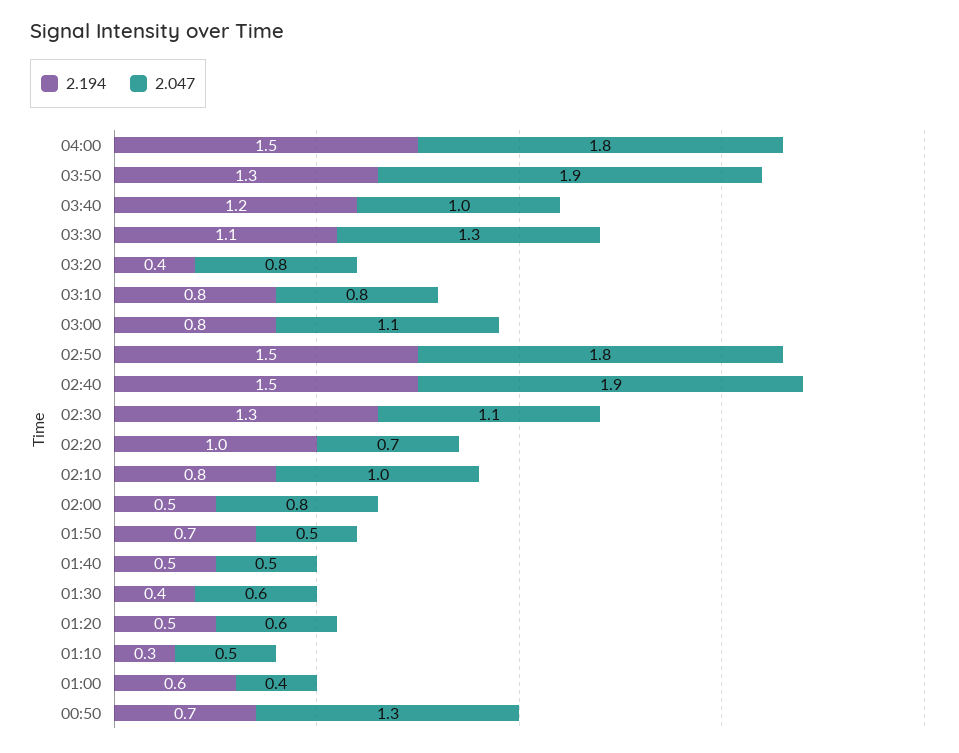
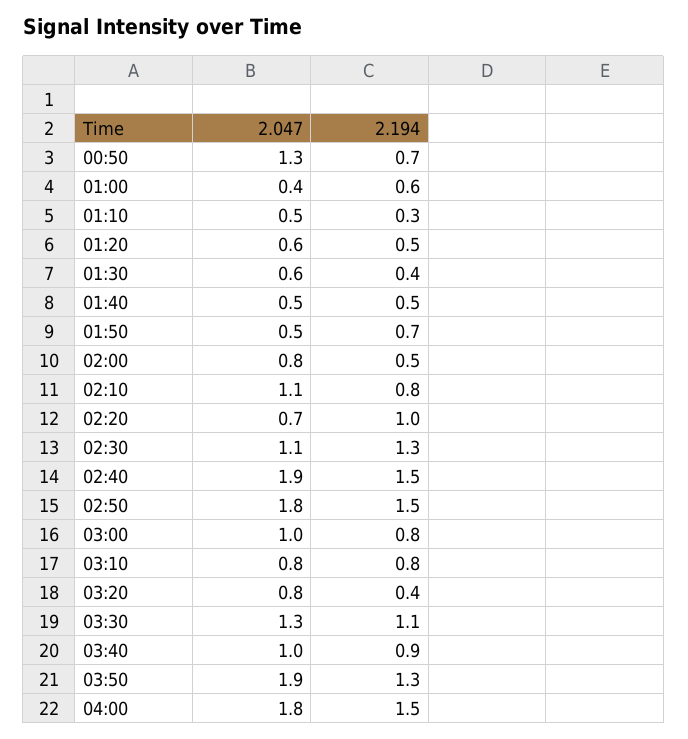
2.194, 03:40: 1.2 -> 0.9
2.047, 03:00: 1.1 -> 1
2.047, 02:10: 1 -> 1.1

